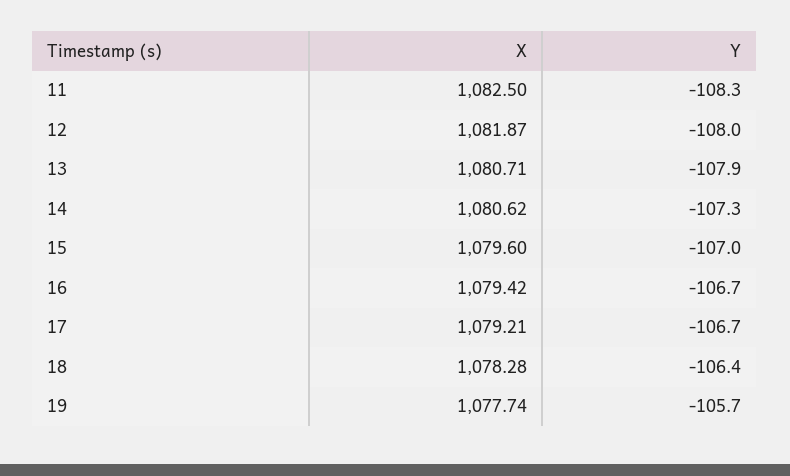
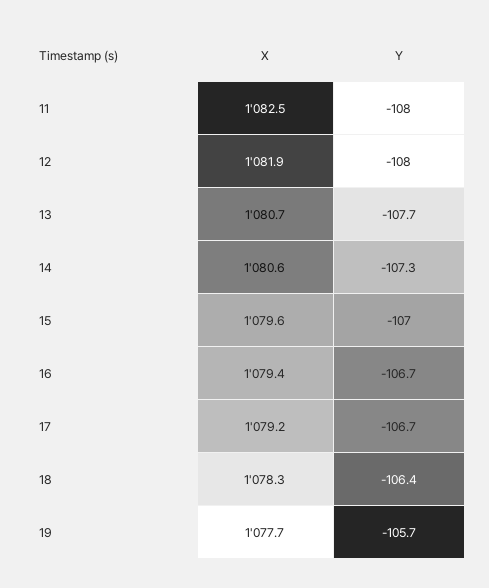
Y, 11: -108.3 -> -108
Y, 13: -107.9 -> -107.7

